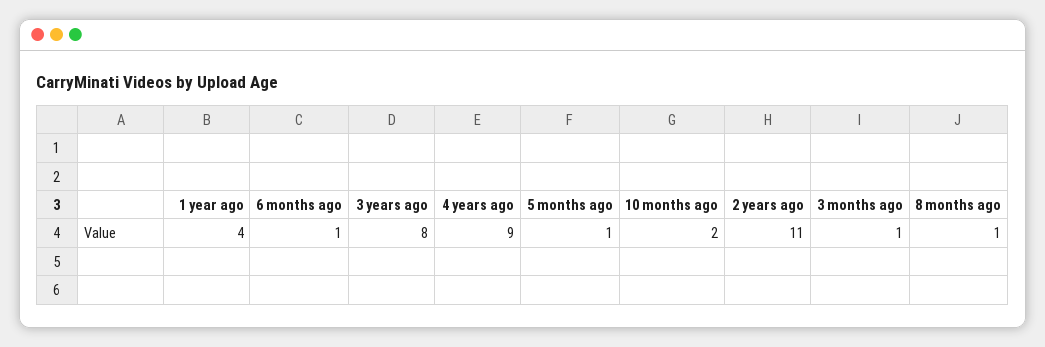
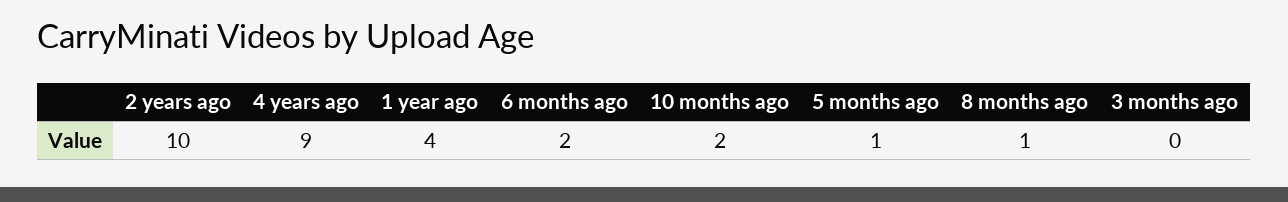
6 months ago: 1 -> 2
3 years ago: 8 -> none
2 years ago: 11 -> 10
3 months ago: 1 -> 0

